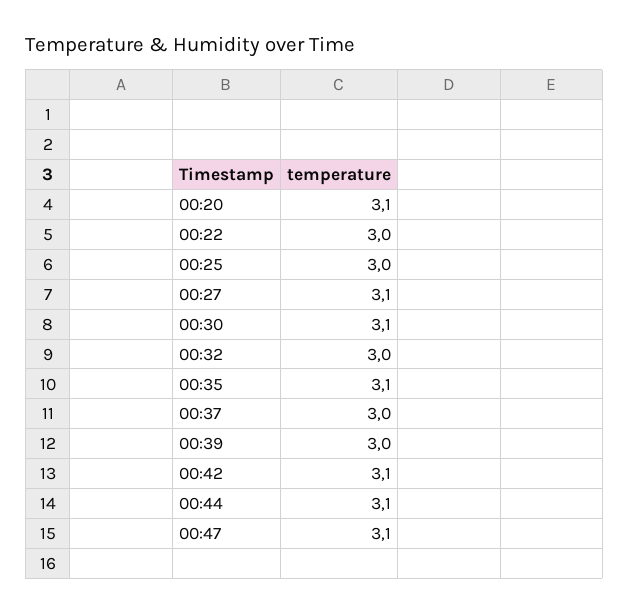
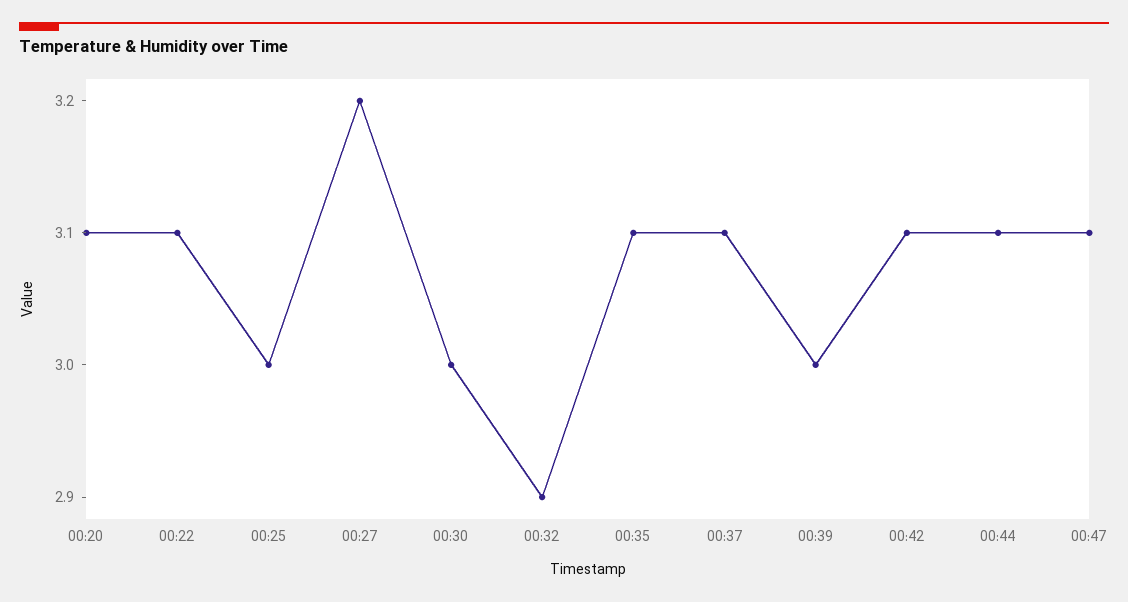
00:22: 3 -> 3.1
00:27: 3.1 -> 3.2
00:30: 3.1 -> 3
00:32: 3 -> 2.9
00:37: 3 -> 3.1

